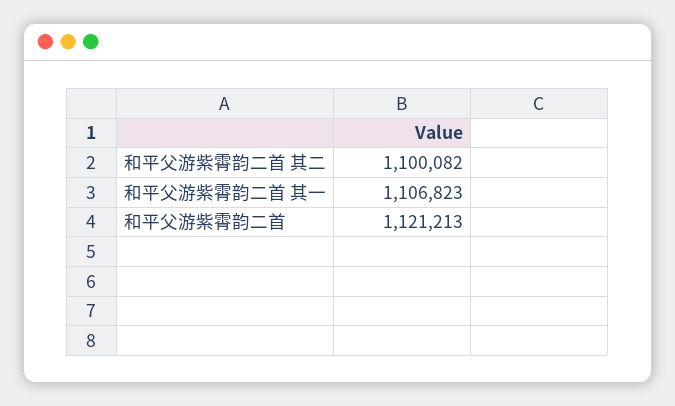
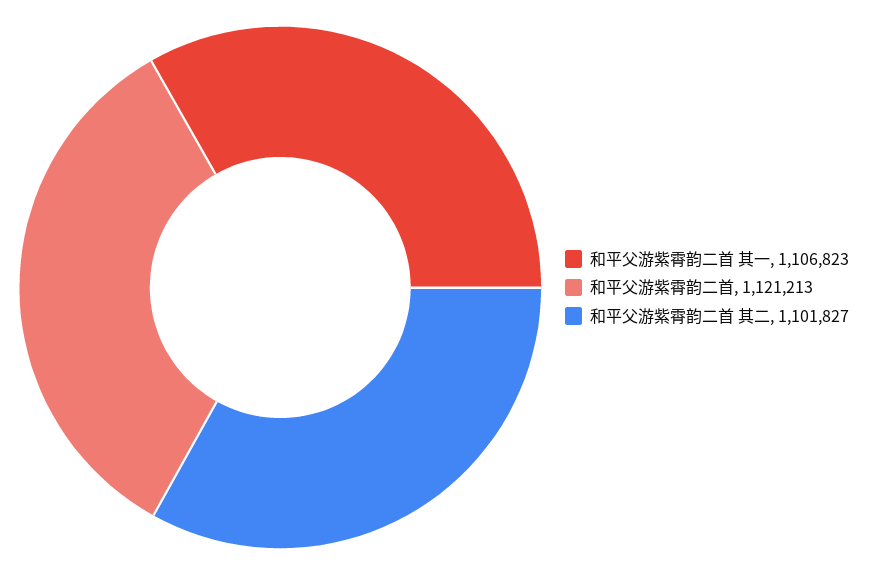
和平父游紫霄韵二首 其二: 1100082 -> 1101827

